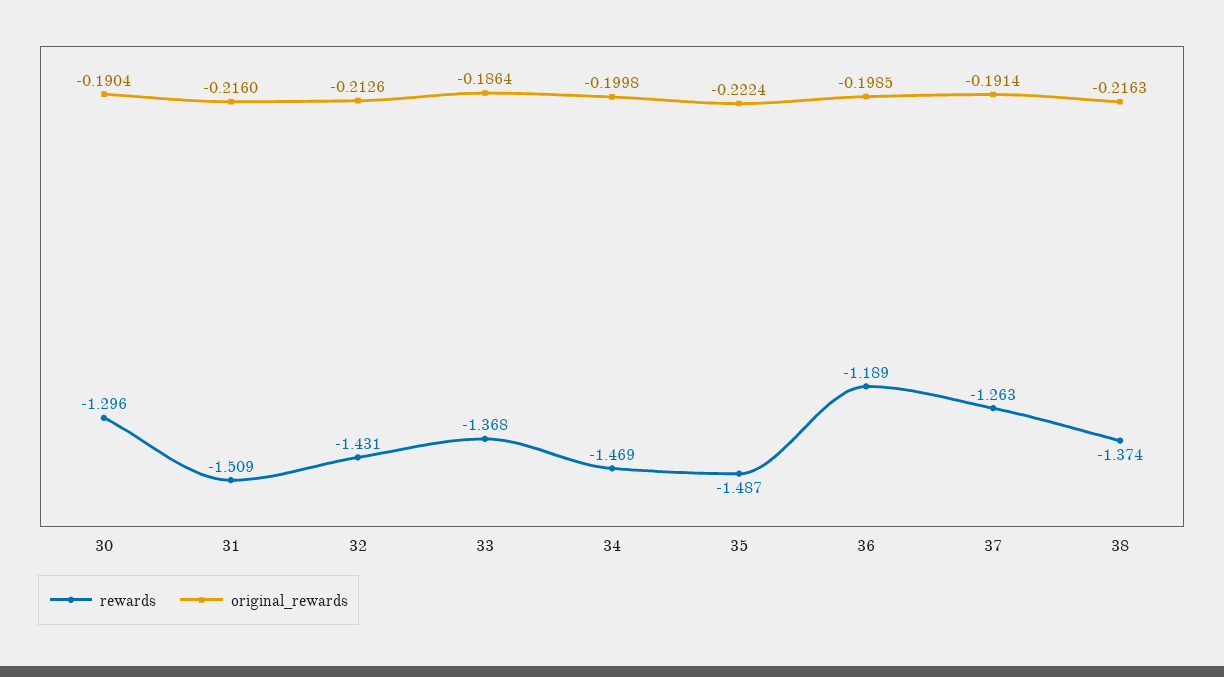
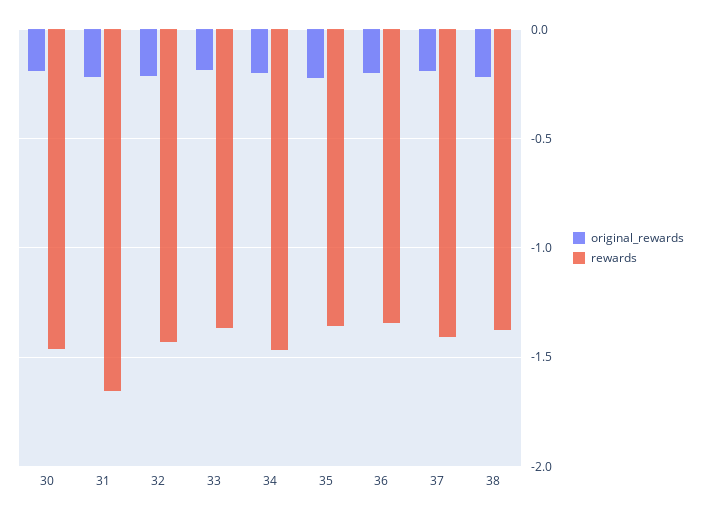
rewards, 30: -1.296 -> -1.45
rewards, 31: -1.509 -> -1.65
rewards, 35: -1.487 -> -1.35
rewards, 36: -1.189 -> -1.35
rewards, 37: -1.263 -> -1.4

